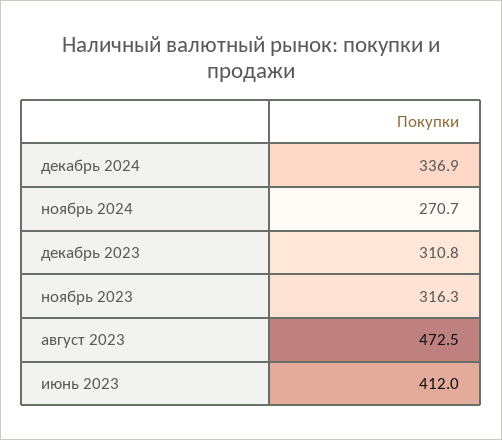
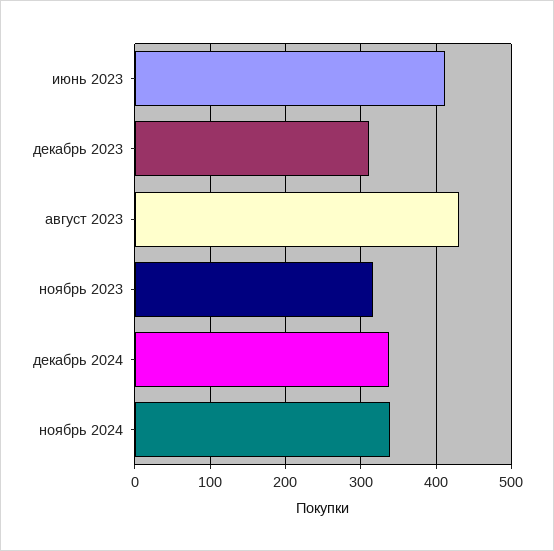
ноябрь 2024: 270.7 -> 340
август 2023: 472.5 -> 430

